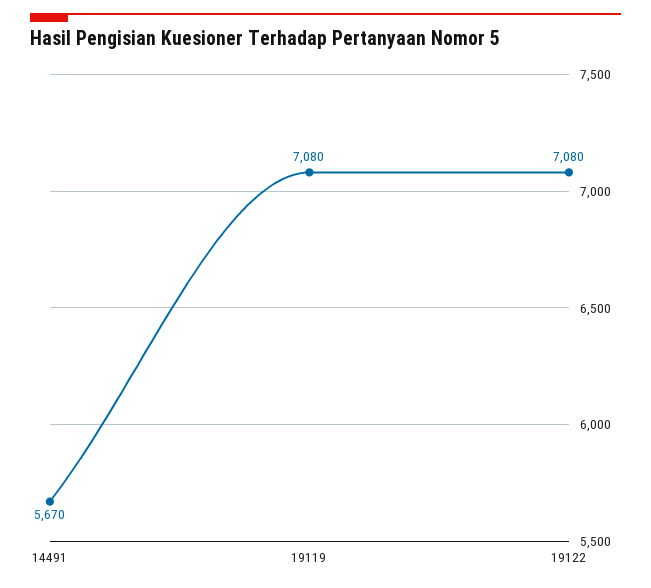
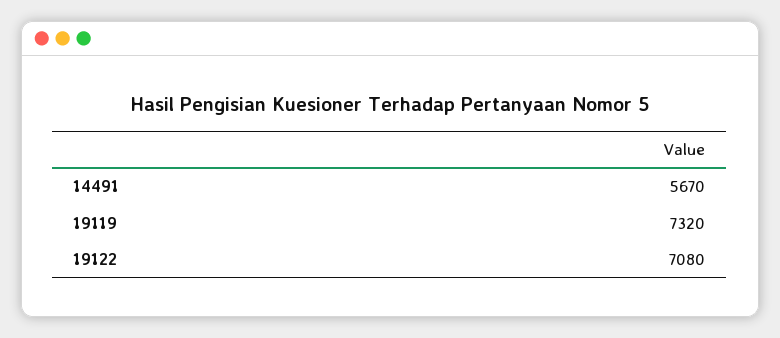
19119: 7080 -> 7320

